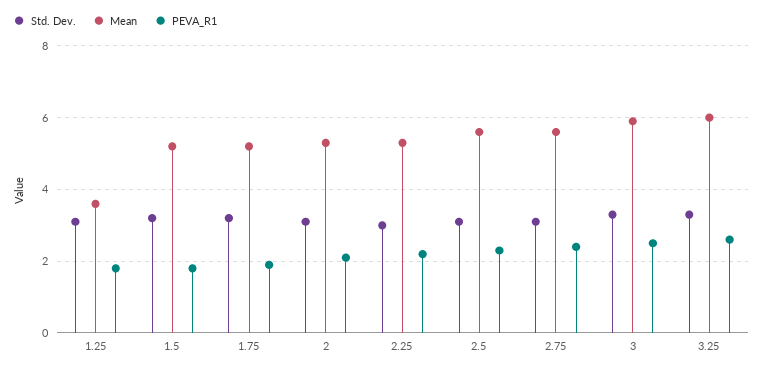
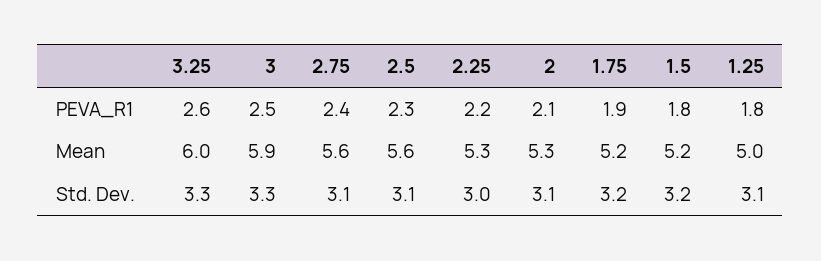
Mean, 1.25: 3.5 -> 5

